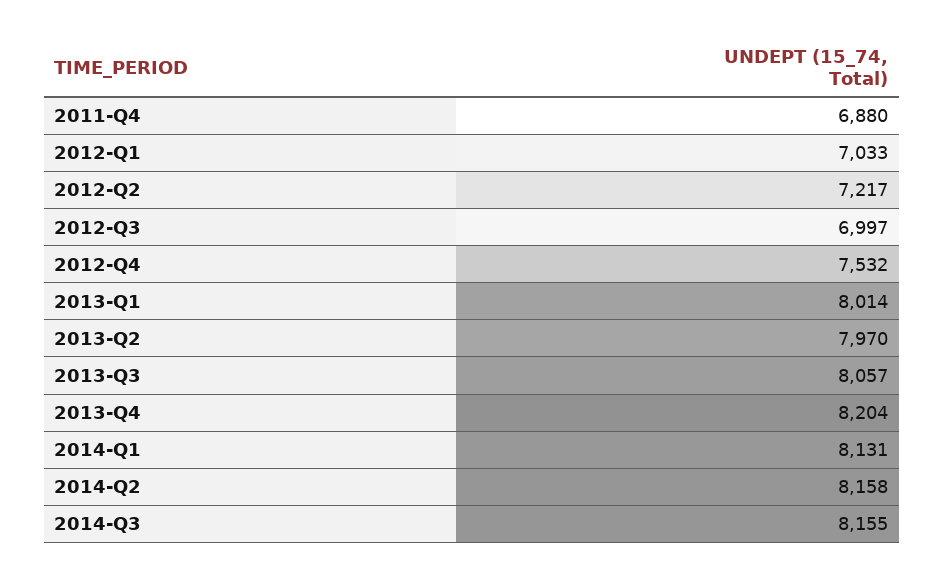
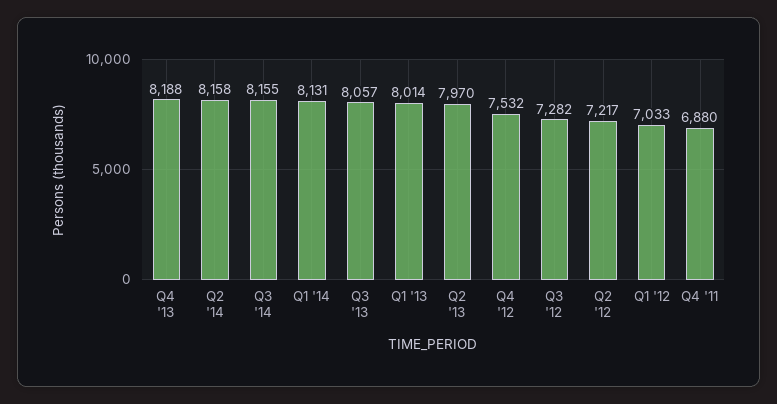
2012-Q3: 6997 -> 7282
2013-Q4: 8204 -> 8188

